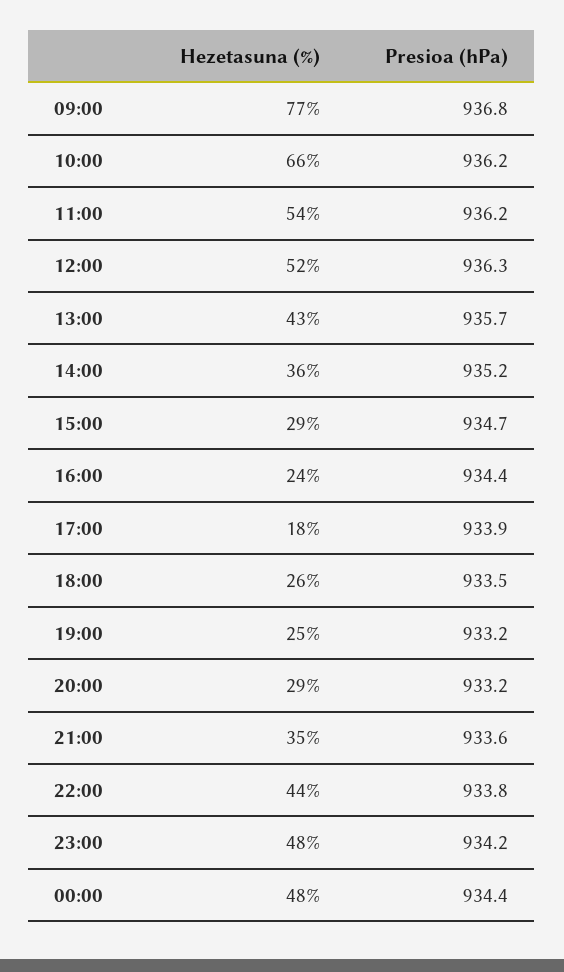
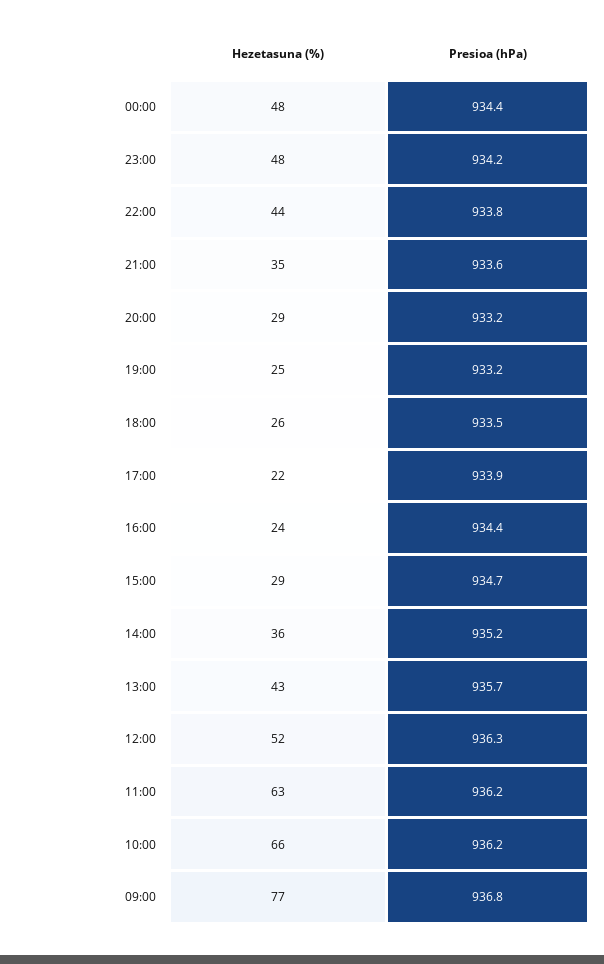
Hezetasuna (%), 11:00: 54 -> 63
Hezetasuna (%), 17:00: 18 -> 22

